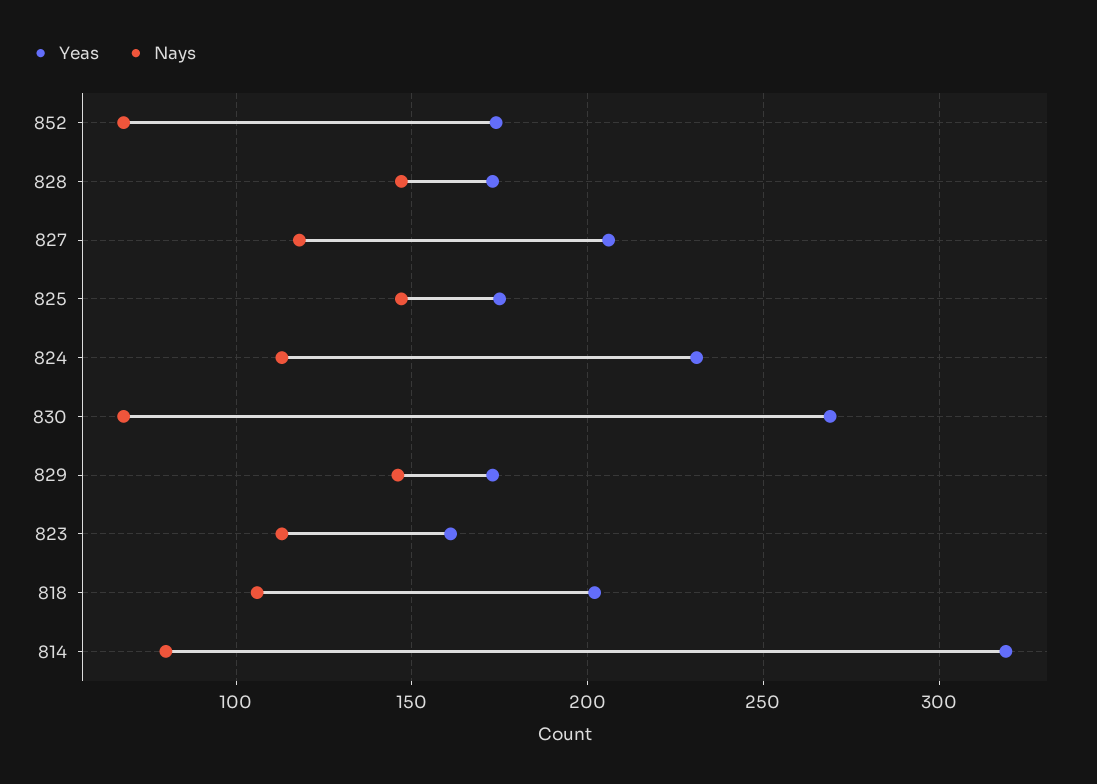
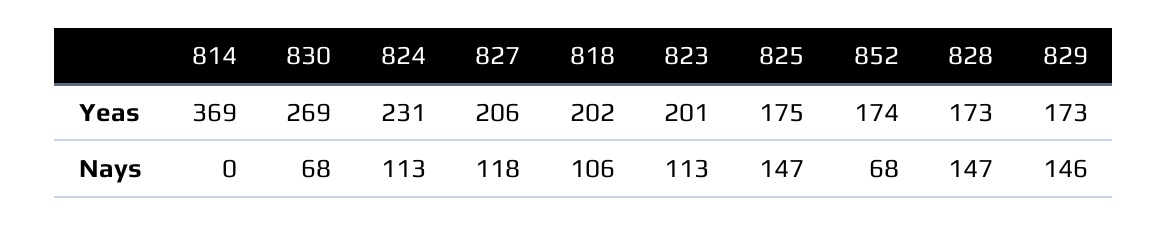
Yeas, 823: 160 -> 201
Yeas, 814: 320 -> 369
Nays, 814: 80 -> 0

